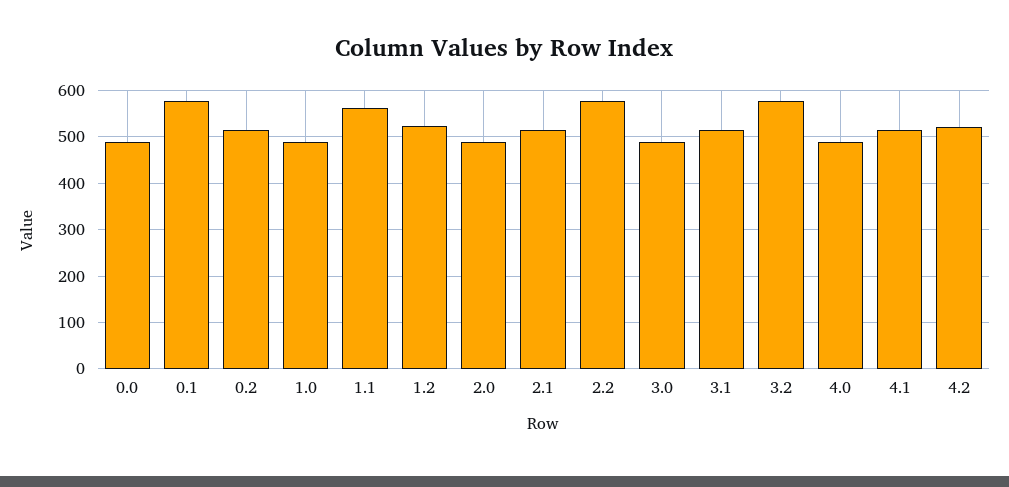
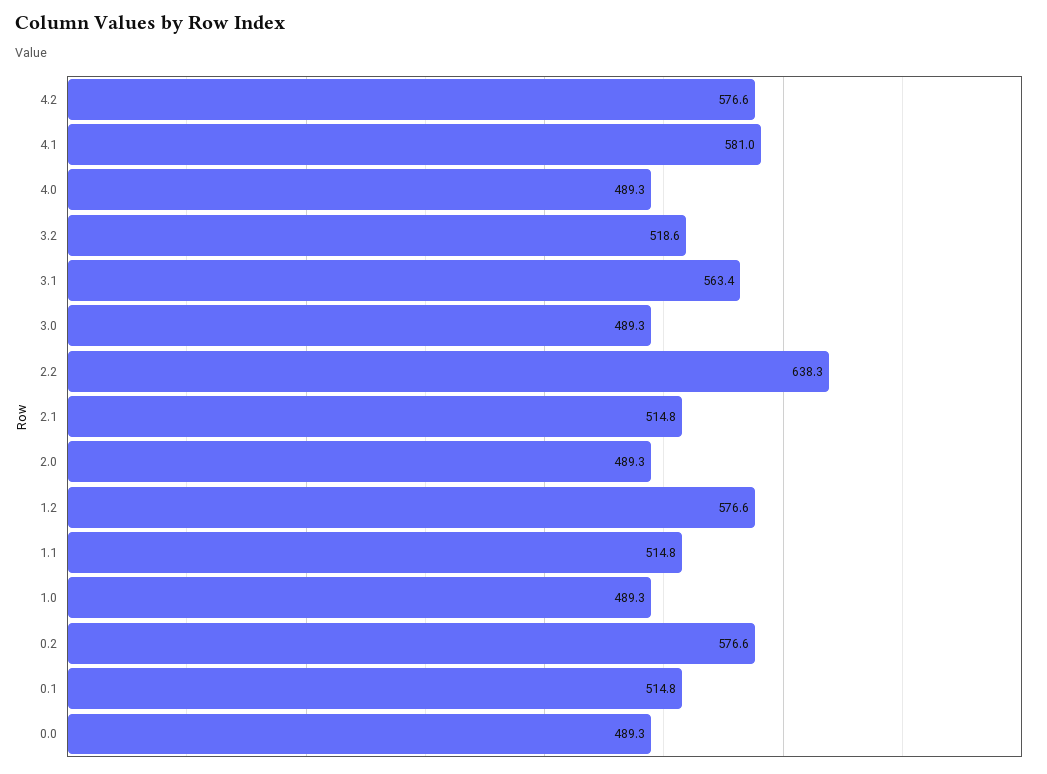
0.1: 580 -> 514.8
0.2: 520 -> 576.6
1.1: 560 -> 514.8
1.2: 520 -> 576.6
2.2: 580 -> 638.3
3.1: 520 -> 563.4
3.2: 580 -> 518.6
4.1: 520 -> 581
4.2: 520 -> 576.6

